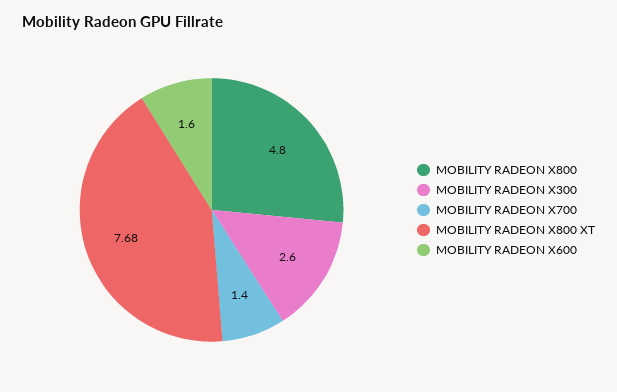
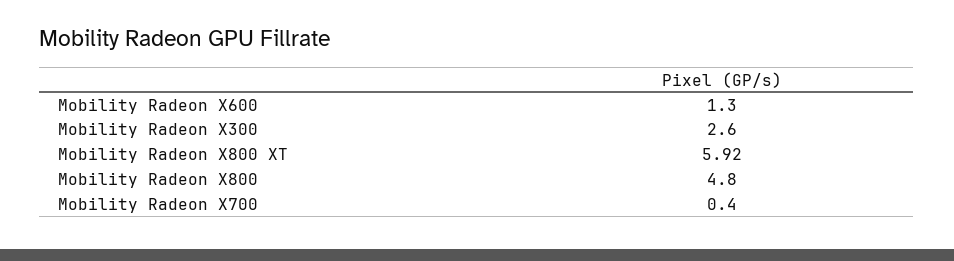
MOBILITY RADEON X700: 1.4 -> 0.4
MOBILITY RADEON X800 XT: 7.68 -> 5.92
MOBILITY RADEON X600: 1.6 -> 1.3

